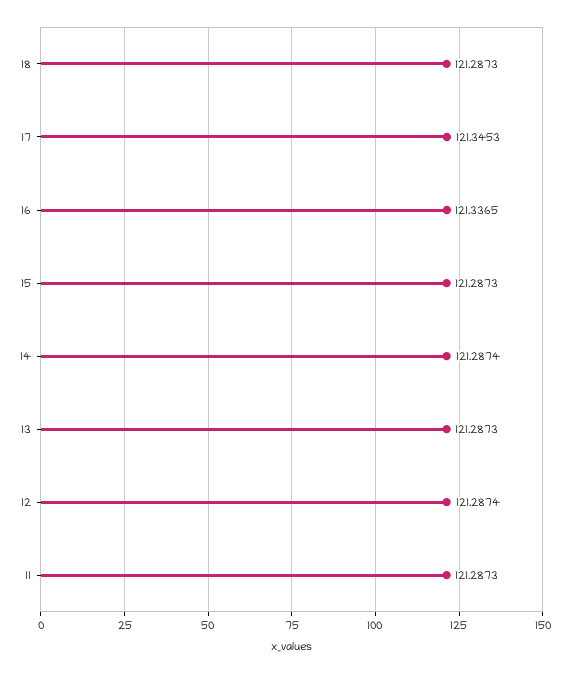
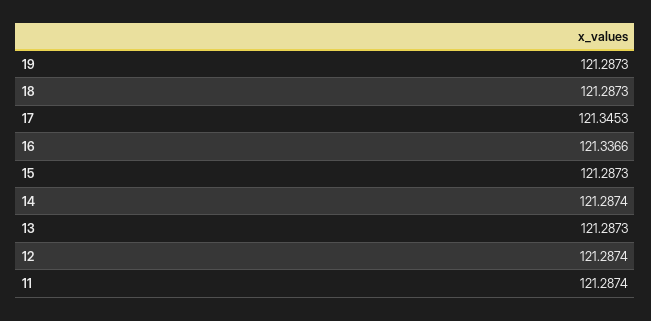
16: 121.3365 -> 121.3366
11: 121.2873 -> 121.2874
19: none -> 121.2873

